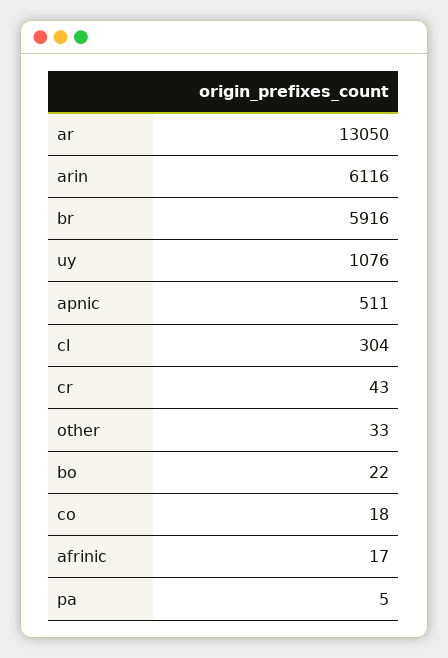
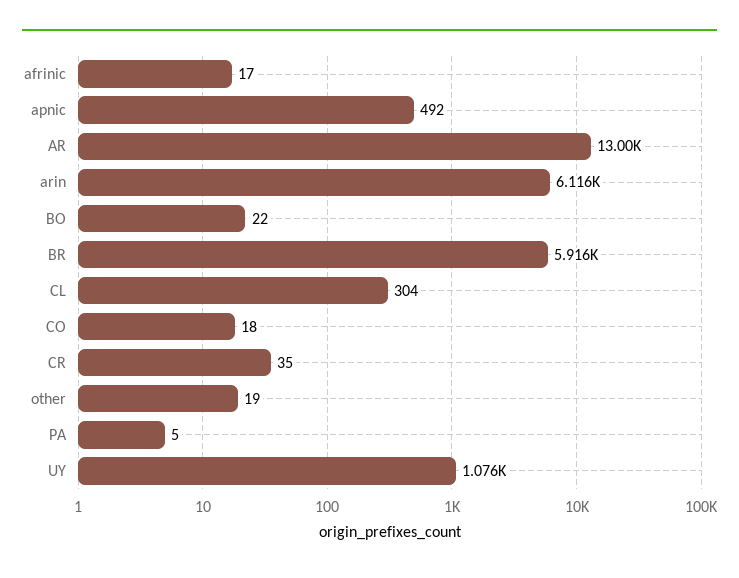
ar: 13050 -> 13000
apnic: 511 -> 492
cr: 43 -> 35
other: 33 -> 19

